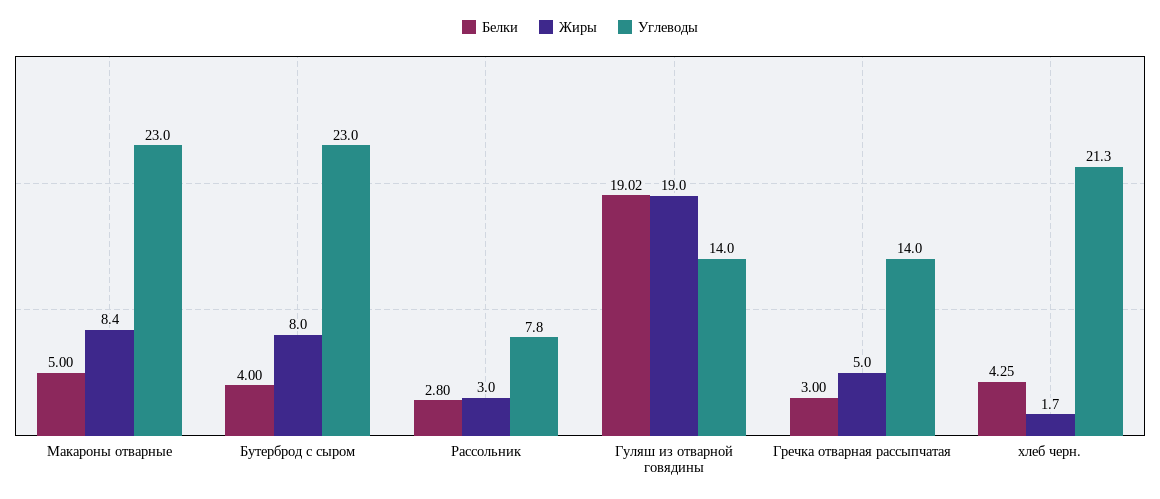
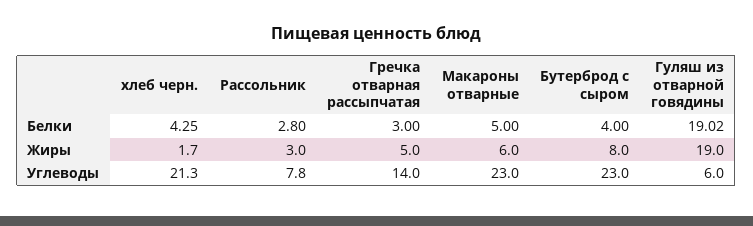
Жиры, Макароны отварные: 8.4 -> 6
Углеводы, Гуляш из отварной говядины: 14 -> 6

